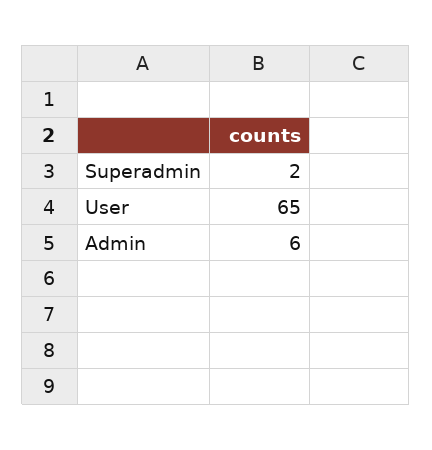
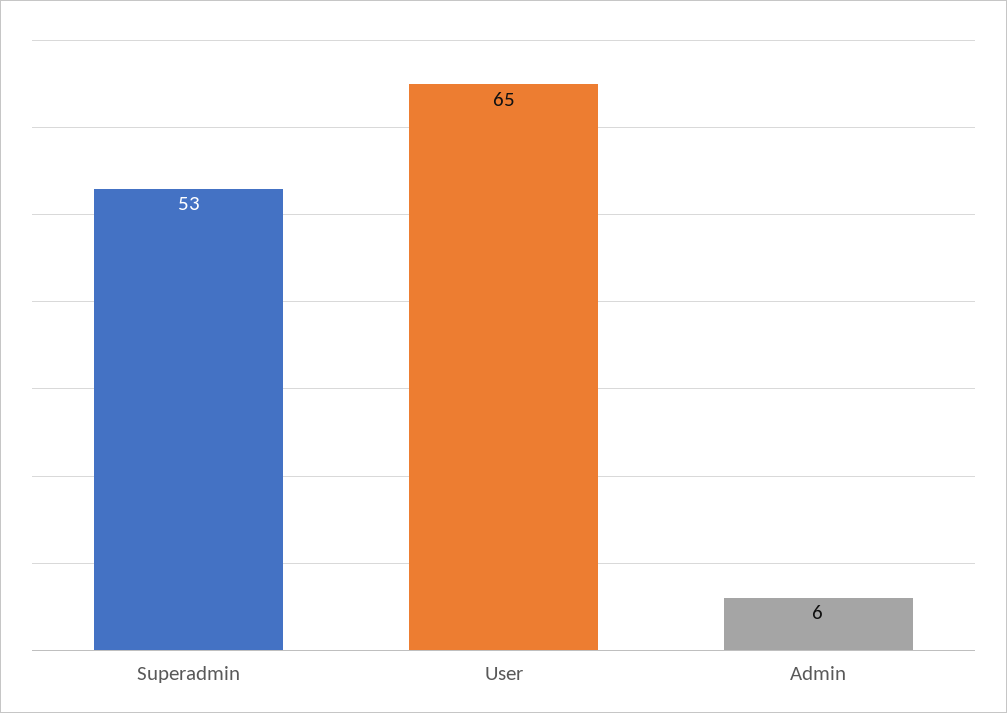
Superadmin: 2 -> 53

